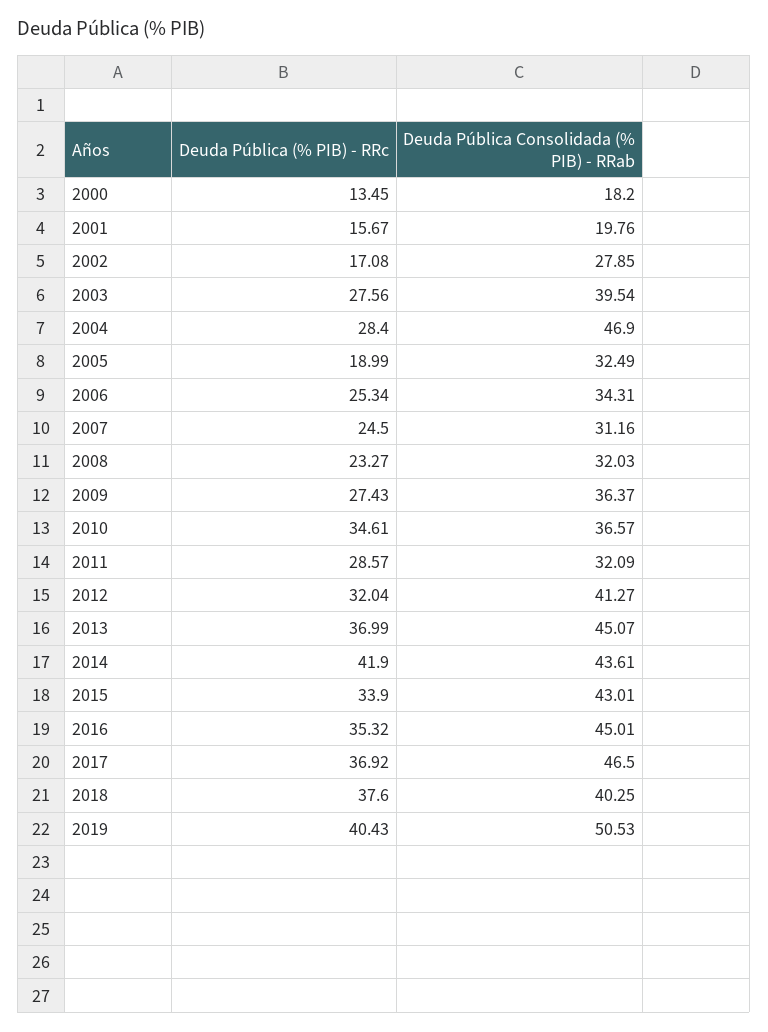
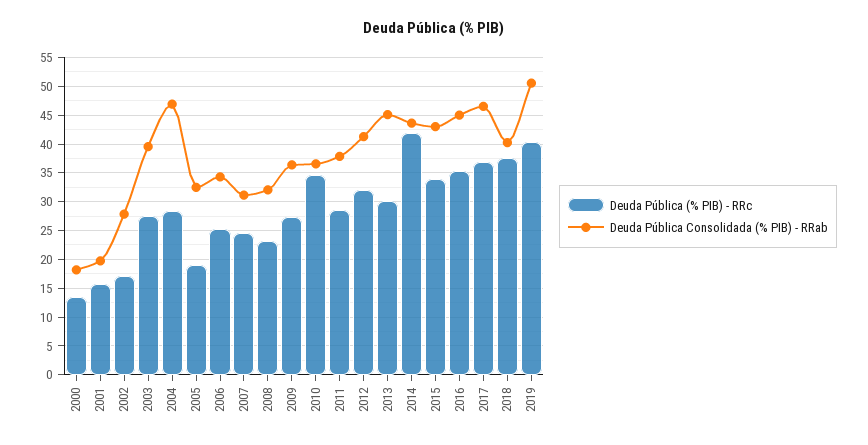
Deuda Pública Consolidada (% PIB) - RRab, 2011: 32.09 -> 37.5
Deuda Pública (% PIB) - RRc, 2013: 36.99 -> 30

